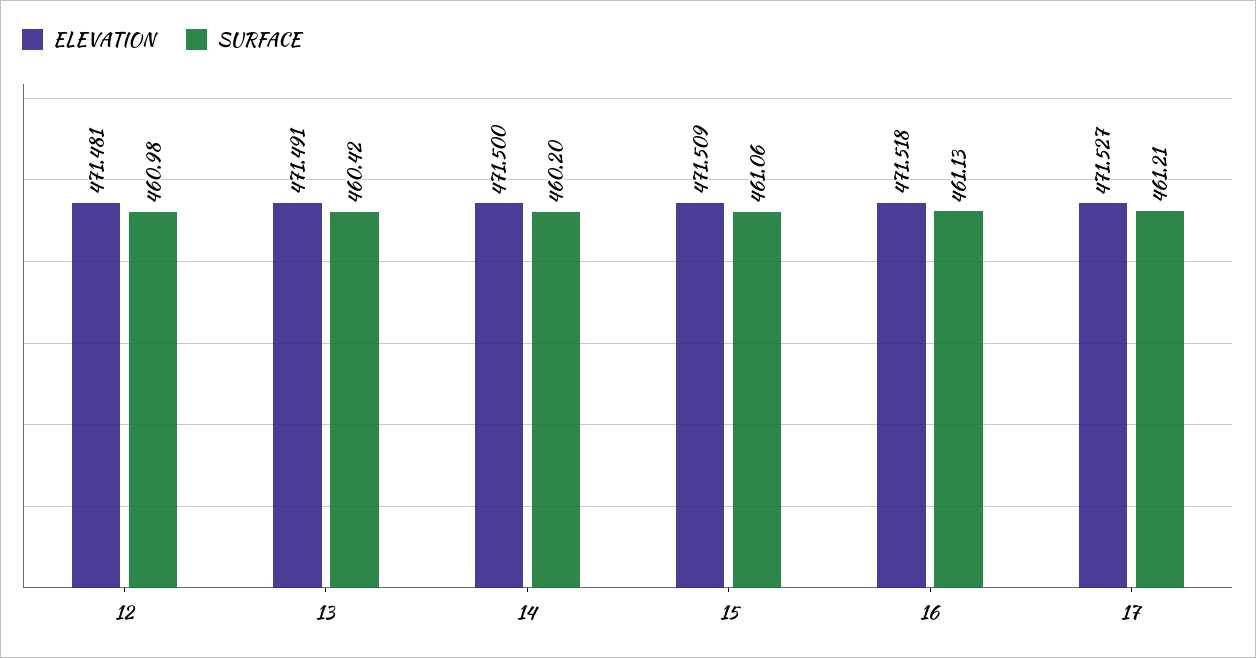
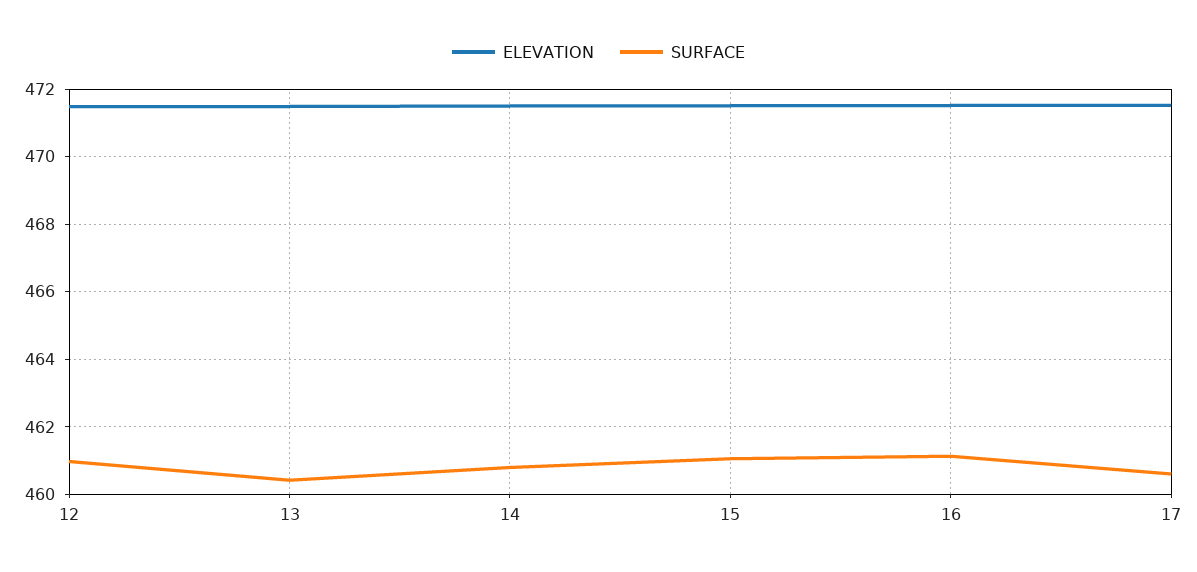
SURFACE, 14: 460.2 -> 460.8
SURFACE, 17: 461.21 -> 460.6

